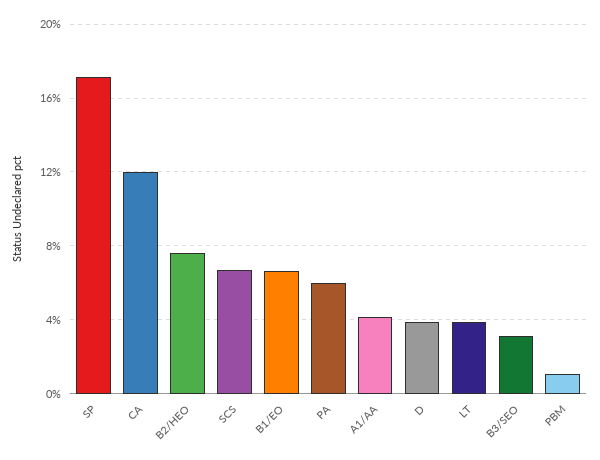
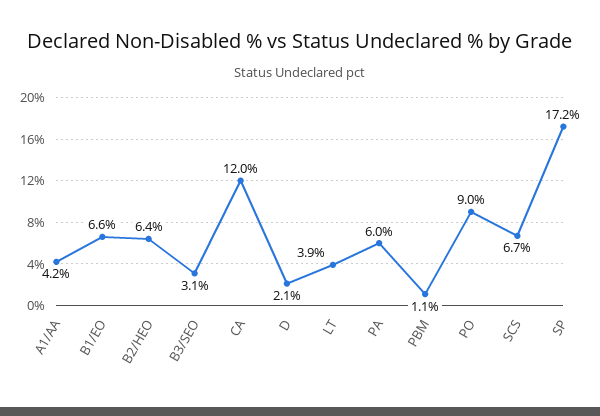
B2/HEO: 7.5 -> 6.4
D: 4 -> 2.1
PO: none -> 9

